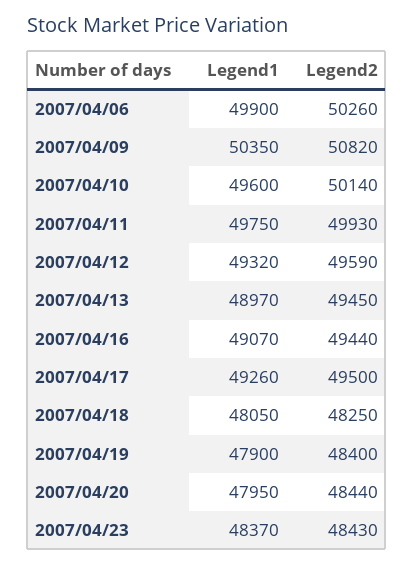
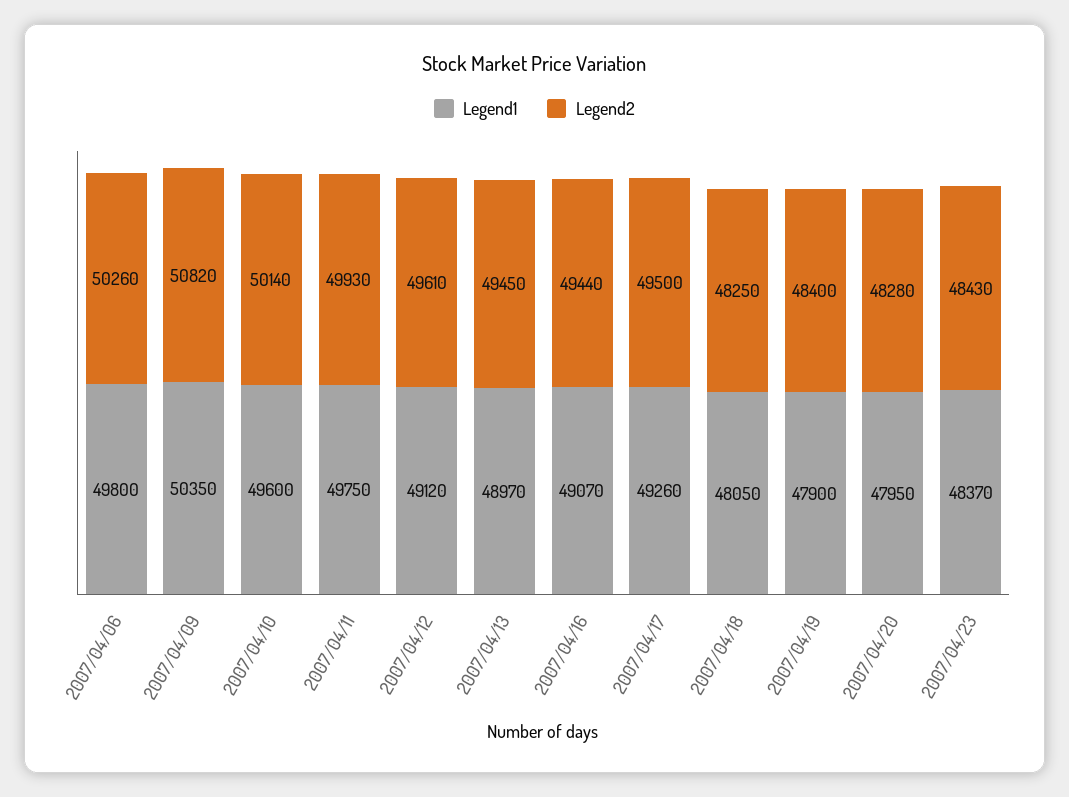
Legend1, 2007/04/06: 49900 -> 49800
Legend1, 2007/04/12: 49320 -> 49120
Legend2, 2007/04/12: 49590 -> 49610
Legend2, 2007/04/20: 48440 -> 48280

